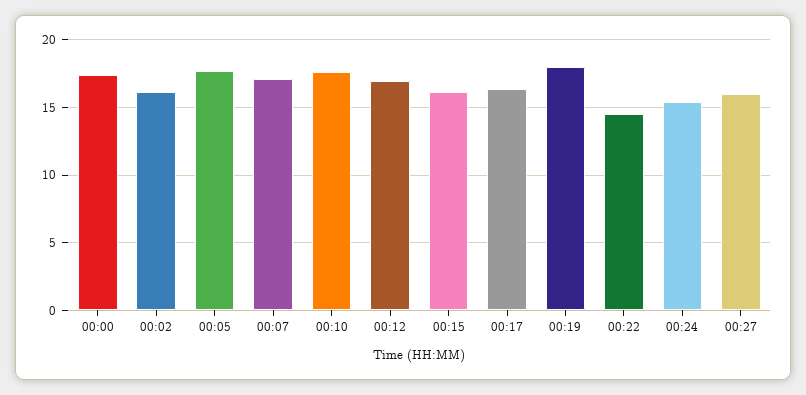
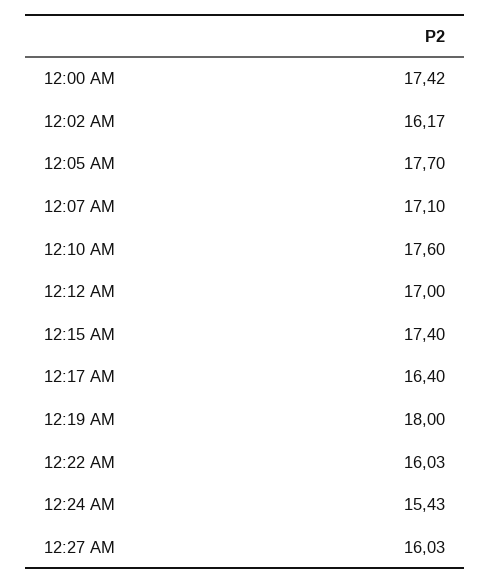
00:15: 16 -> 17.4
00:22: 14.5 -> 16.03

